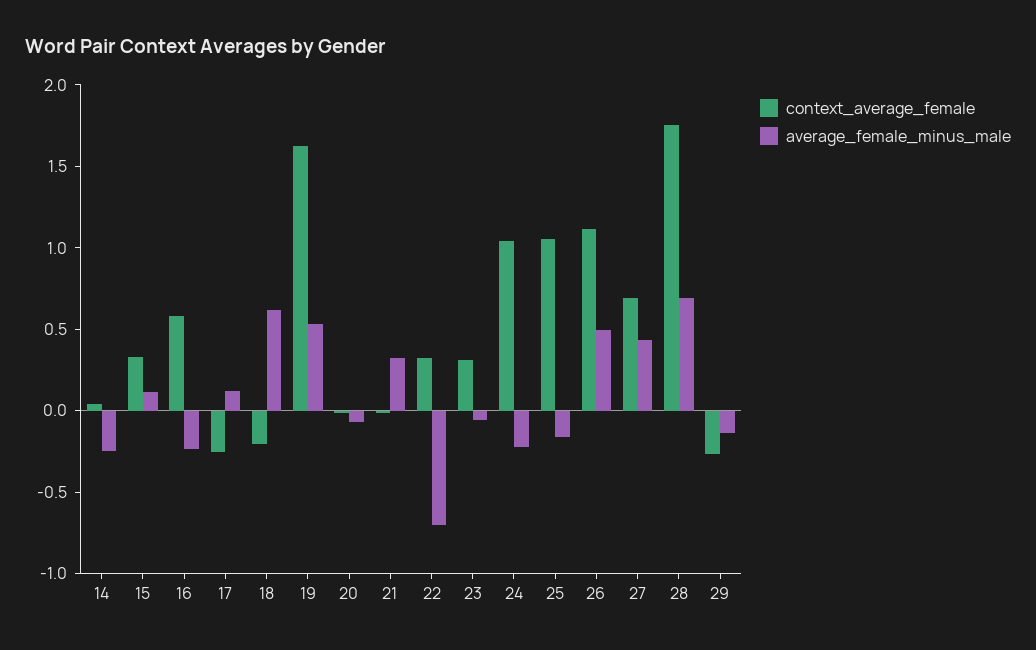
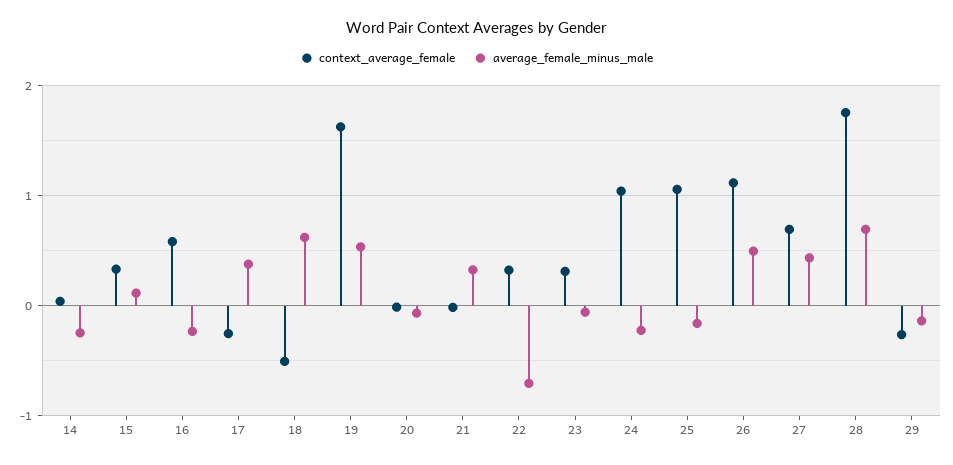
average_female_minus_male, 17: 0.1 -> 0.4
context_average_female, 18: -0.2 -> -0.5

